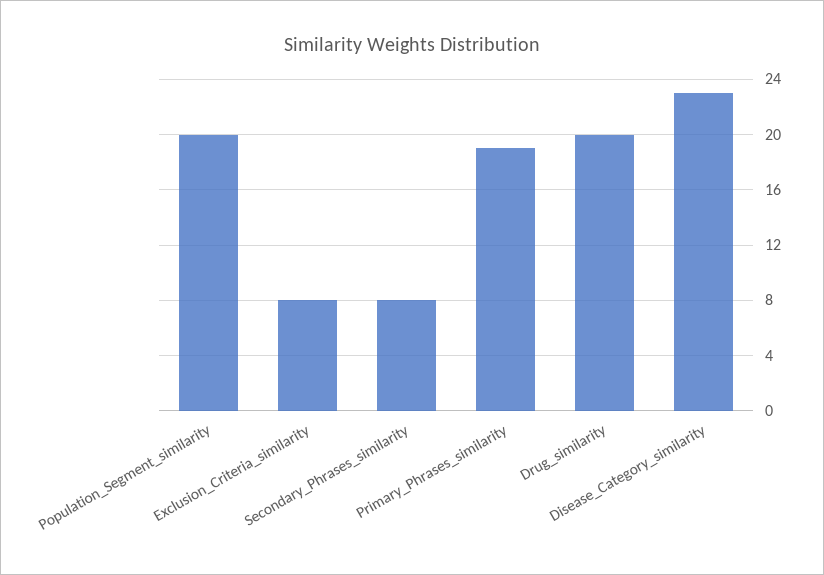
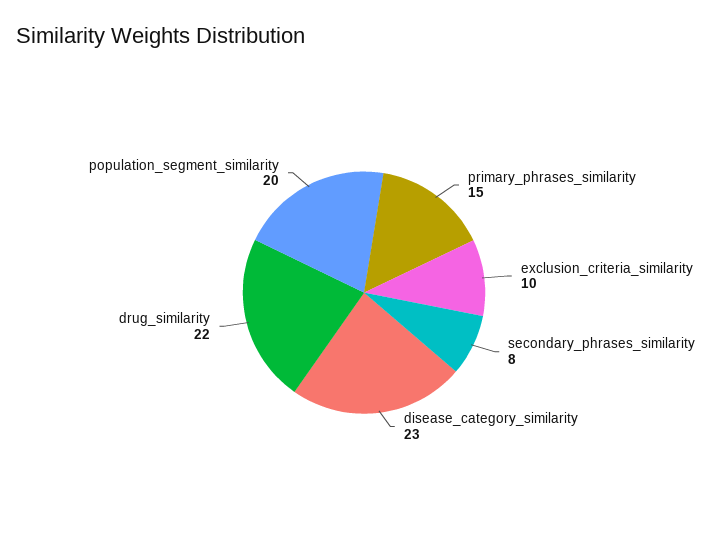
Exclusion_Criteria_similarity: 8 -> 10
Primary_Phrases_similarity: 19 -> 15
Drug_similarity: 20 -> 22

